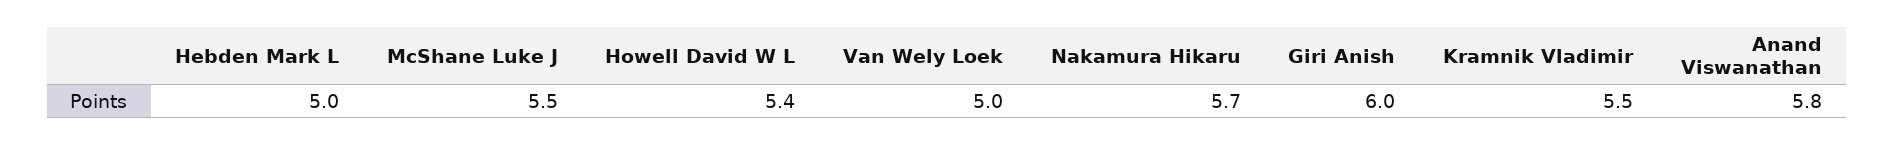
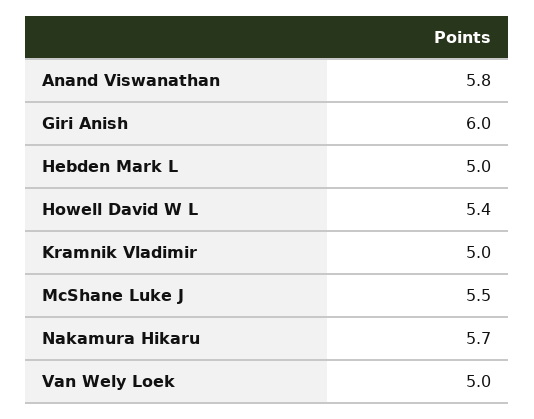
Kramnik Vladimir: 5.5 -> 5

